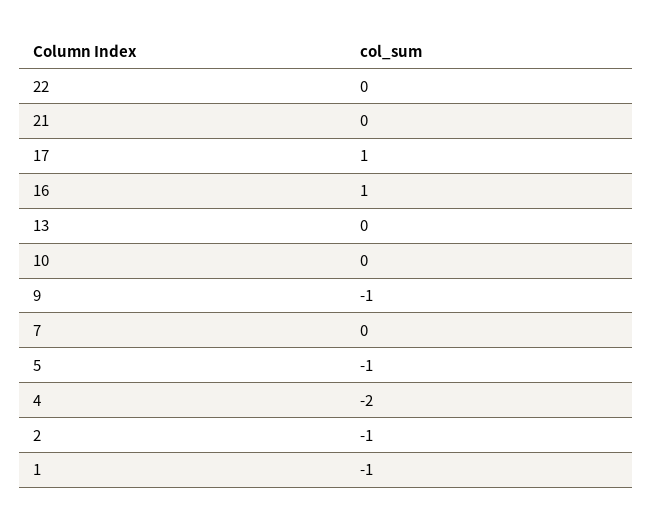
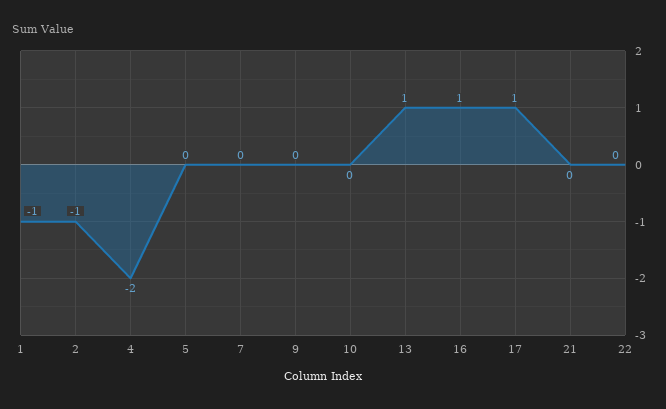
13: 0 -> 1
9: -1 -> 0
5: -1 -> 0

